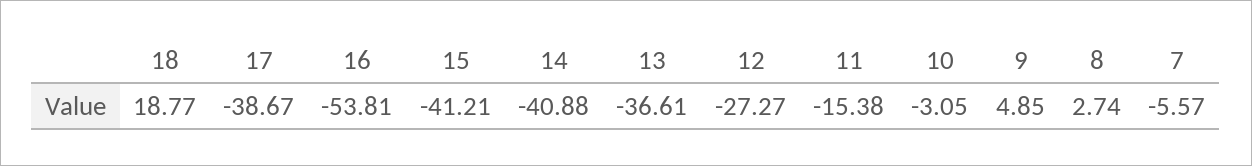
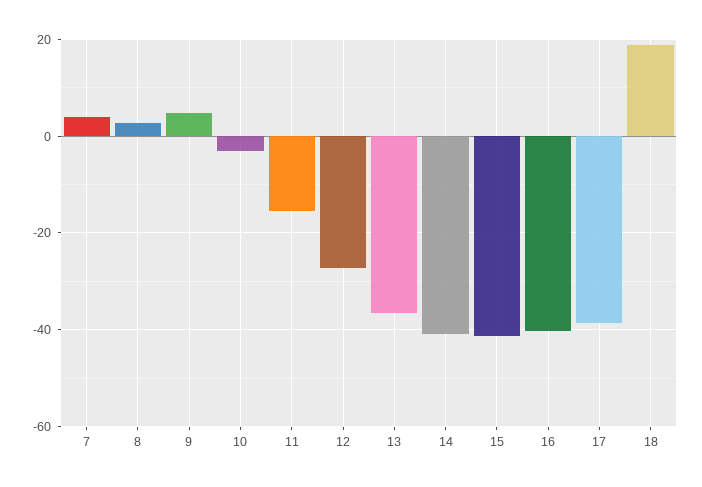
16: -53.81 -> -40
7: -5.57 -> 4

